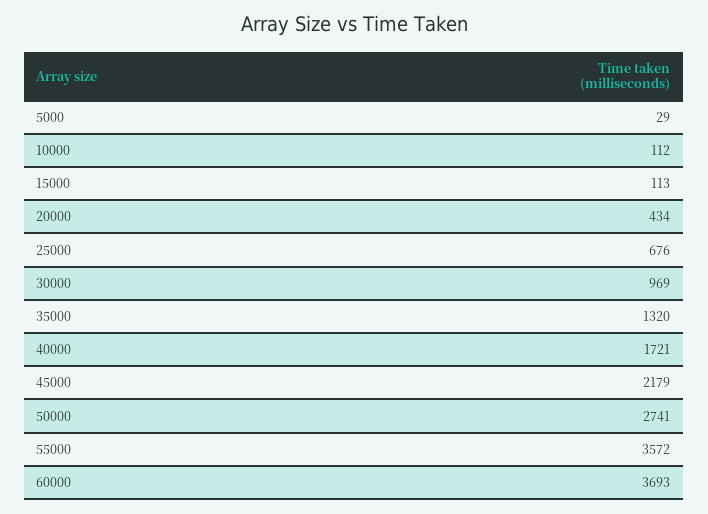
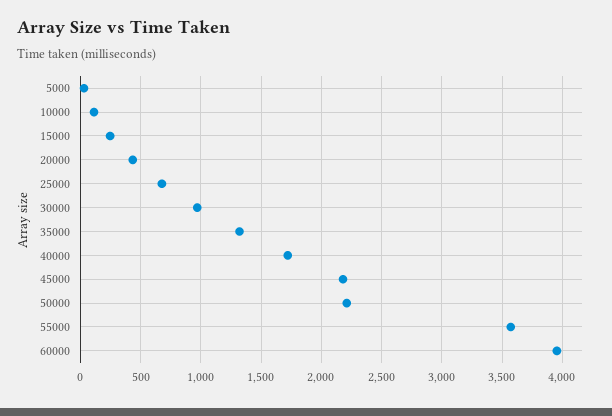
15000: 113 -> 250
50000: 2741 -> 2200
60000: 3693 -> 3950

